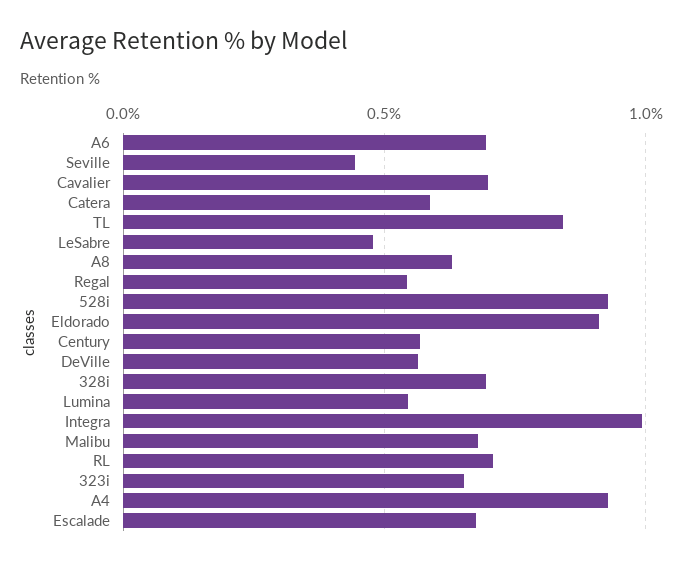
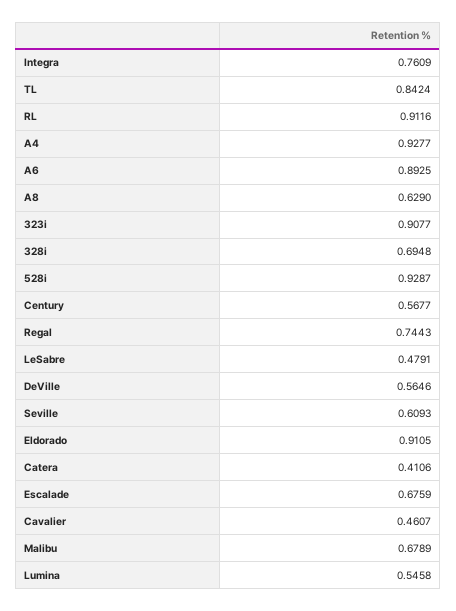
A6: 0.7 -> 0.8925
Seville: 0.45 -> 0.6093
Cavalier: 0.7 -> 0.4607
Catera: 0.6 -> 0.4106
Regal: 0.55 -> 0.7443
Integra: 1 -> 0.7609
RL: 0.7 -> 0.9116
323i: 0.65 -> 0.9077

